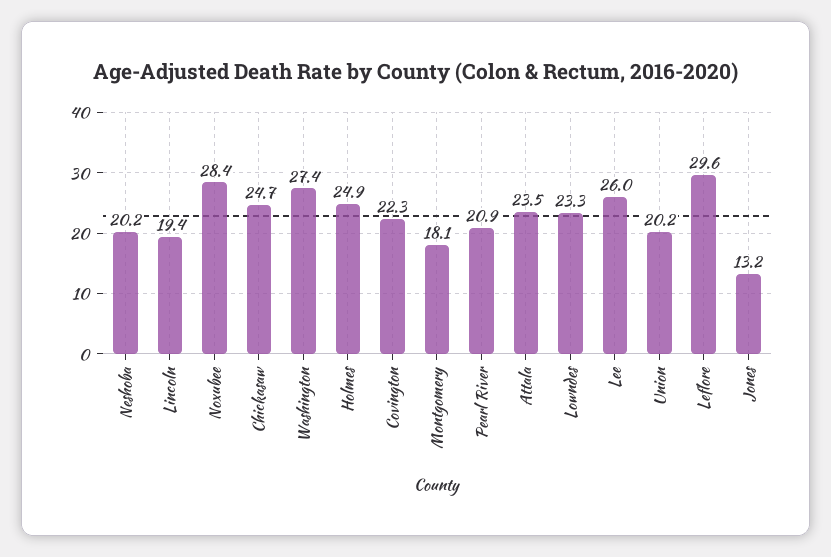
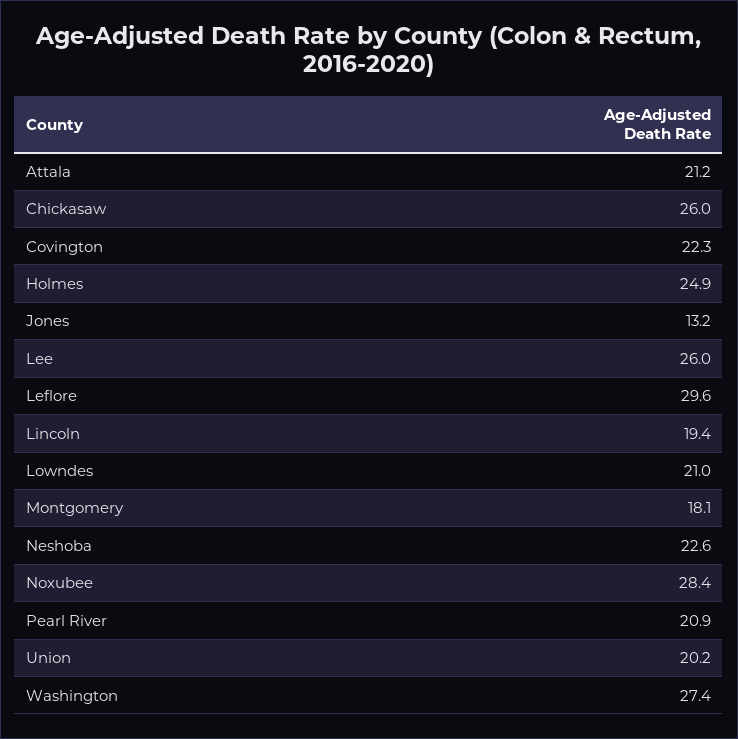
Neshoba: 20.2 -> 22.6
Chickasaw: 24.7 -> 26
Attala: 23.5 -> 21.2
Lowndes: 23.3 -> 21

